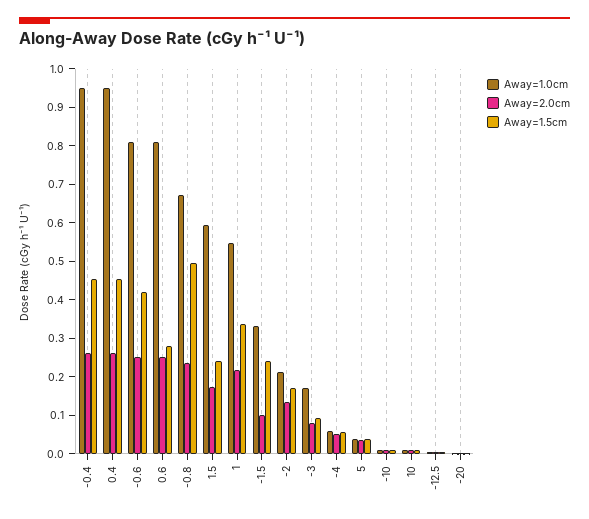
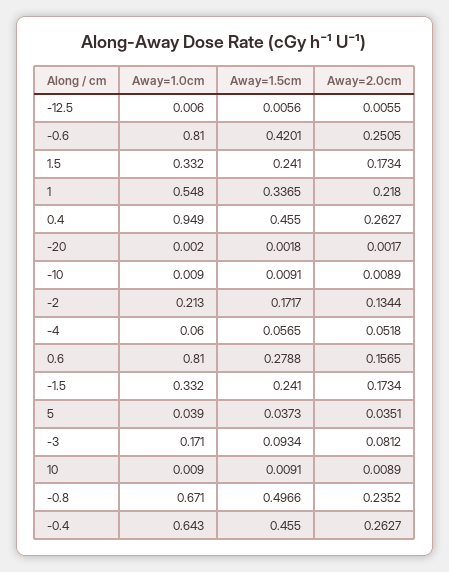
Away=1.0cm, -0.4: 0.95 -> 0.643
Away=2.0cm, 0.6: 0.25 -> 0.1565
Away=1.0cm, 1.5: 0.6 -> 0.332
Away=2.0cm, -1.5: 0.1 -> 0.1734

